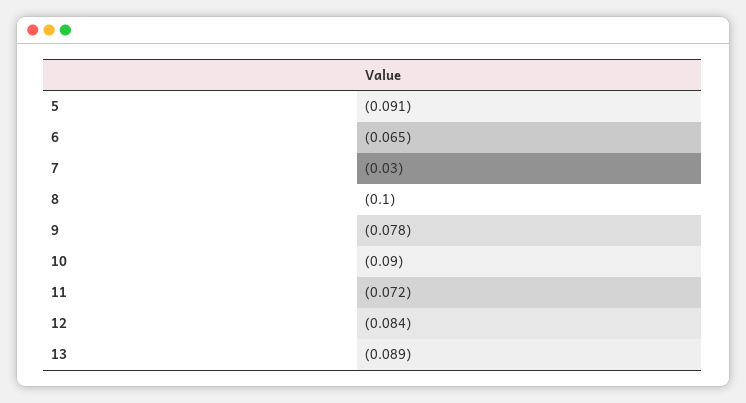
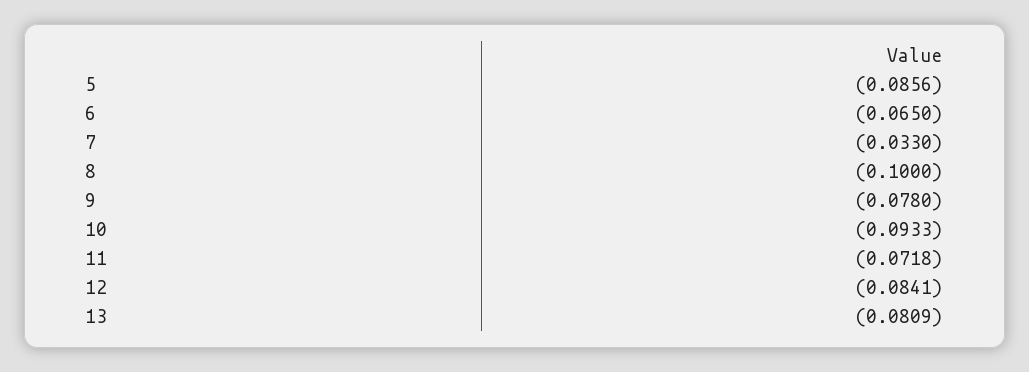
5: -0.091 -> -0.0856
7: -0.03 -> -0.033
10: -0.09 -> -0.0933
13: -0.089 -> -0.0809

